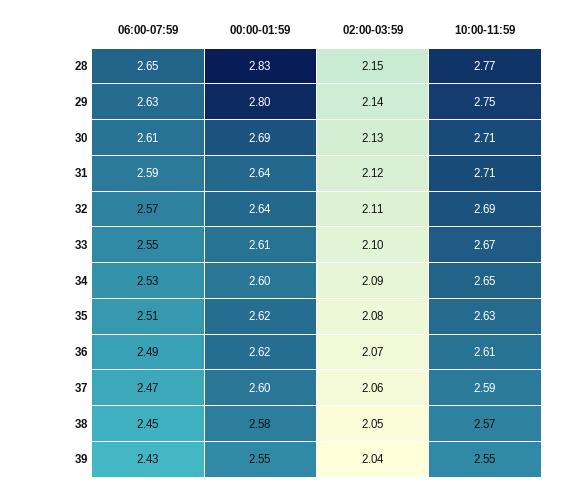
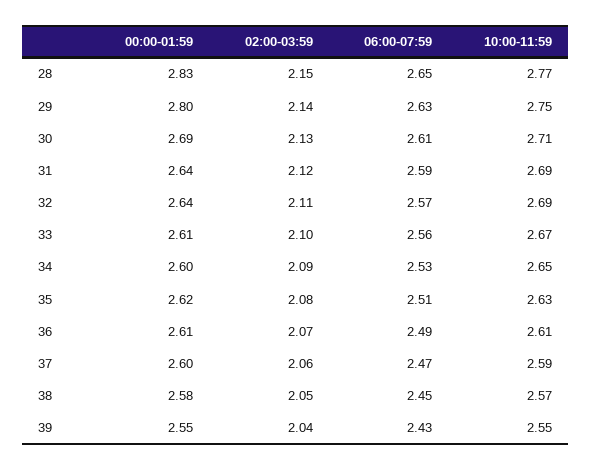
10:00-11:59, 31: 2.71 -> 2.69
06:00-07:59, 33: 2.55 -> 2.56
00:00-01:59, 36: 2.62 -> 2.61

